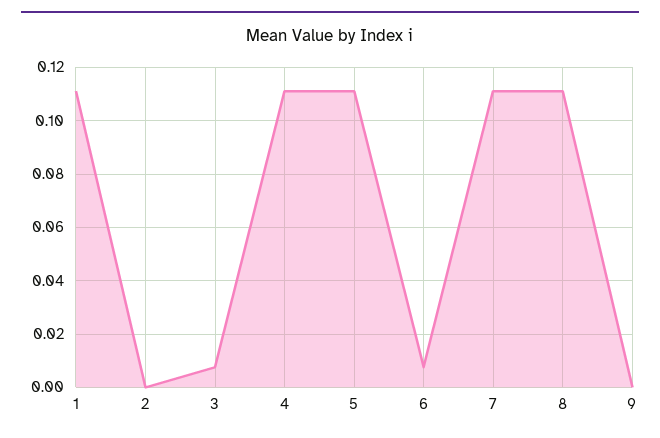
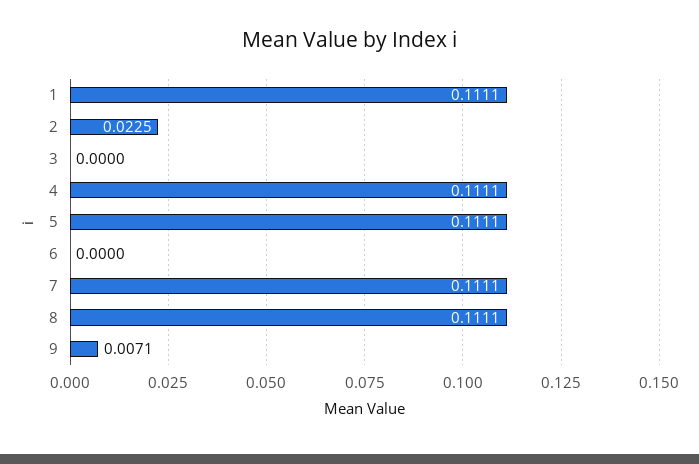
2: 0 -> 0.0225
3: 0.0075 -> 0
6: 0.0075 -> 0
9: 0 -> 0.0071

